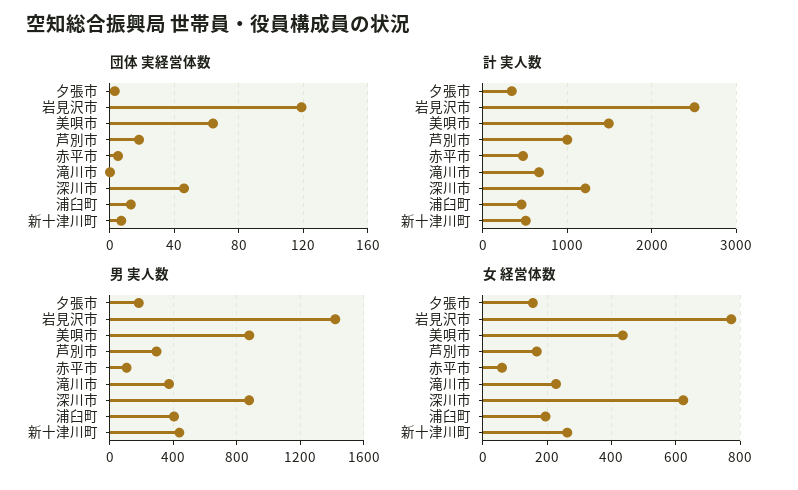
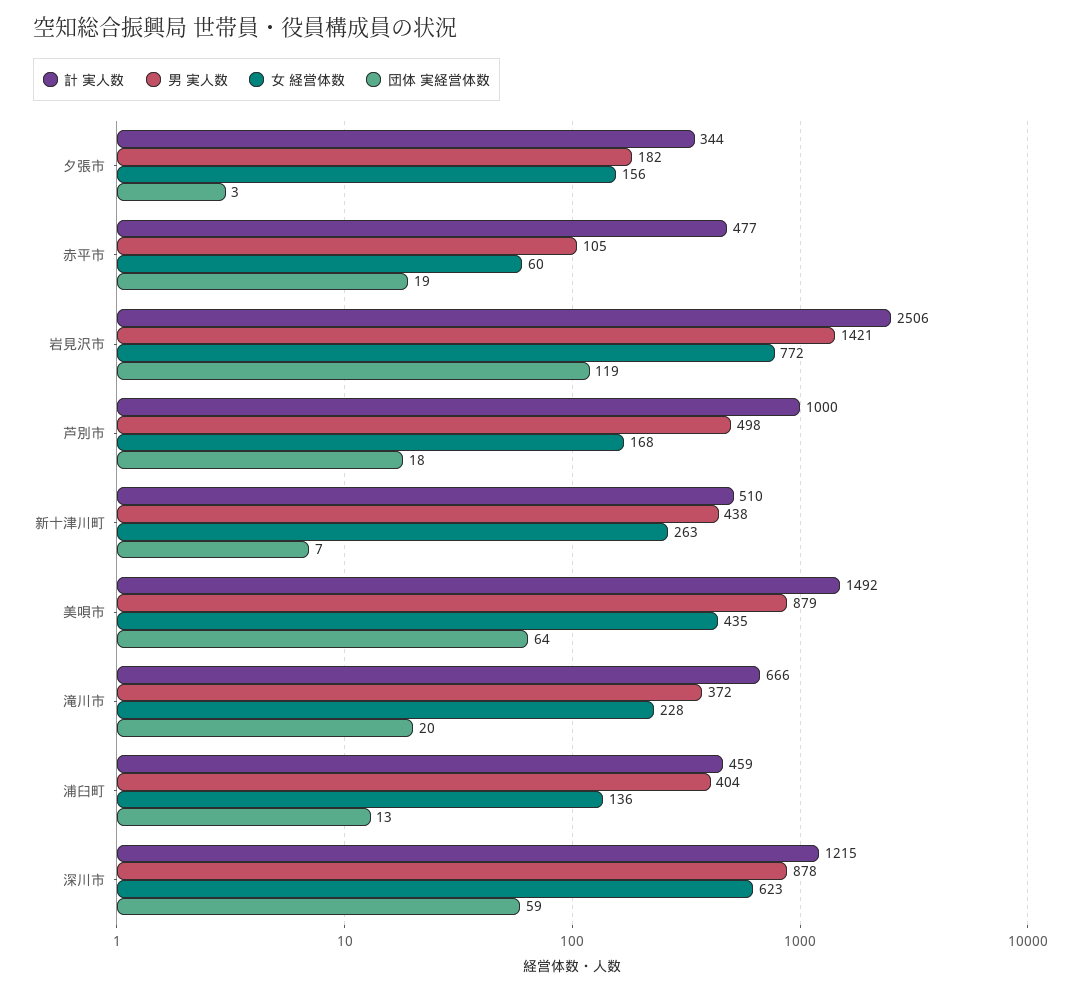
団体 実経営体数, 赤平市: 5 -> 19
団体 実経営体数, 滝川市: 0 -> 20
団体 実経営体数, 深川市: 45 -> 59
男 実人数, 芦別市: 300 -> 498
女 経営体数, 浦臼町: 200 -> 136

